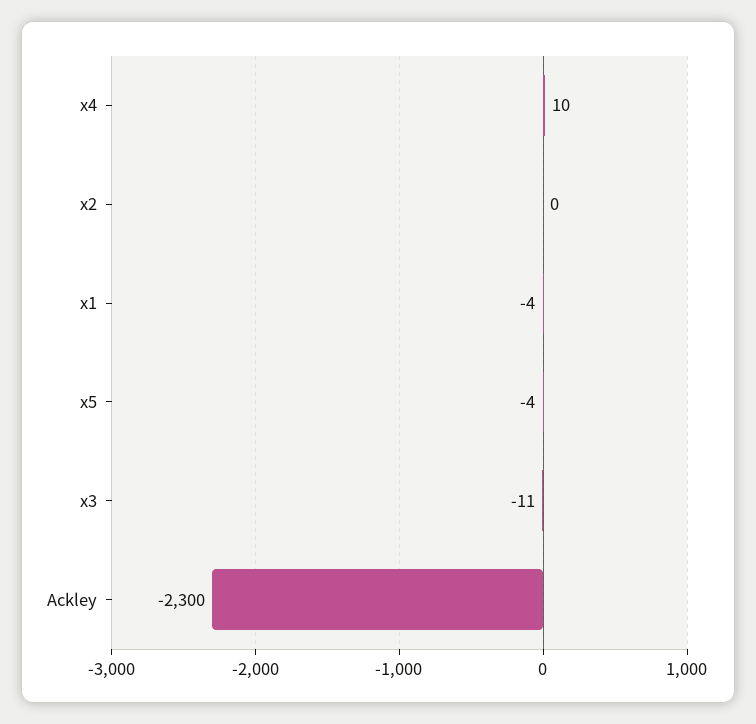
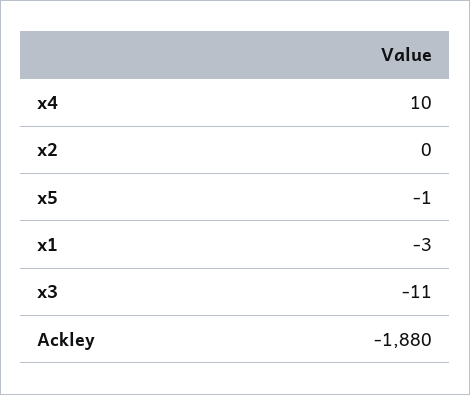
x1: -4 -> -3
x5: -4 -> -1
Ackley: -2300 -> -1880

